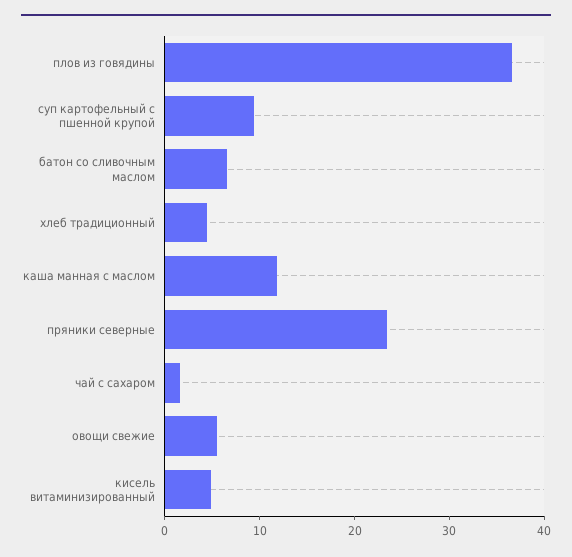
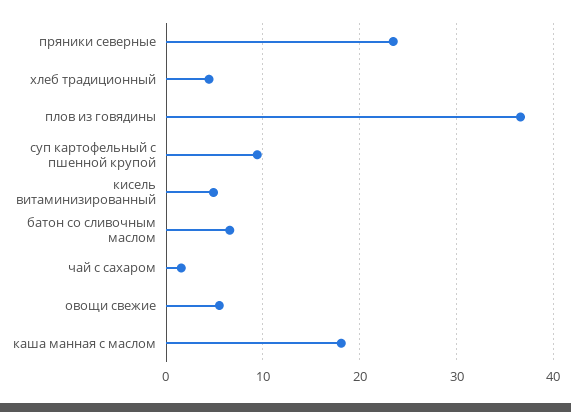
каша манная с маслом: 12 -> 18

